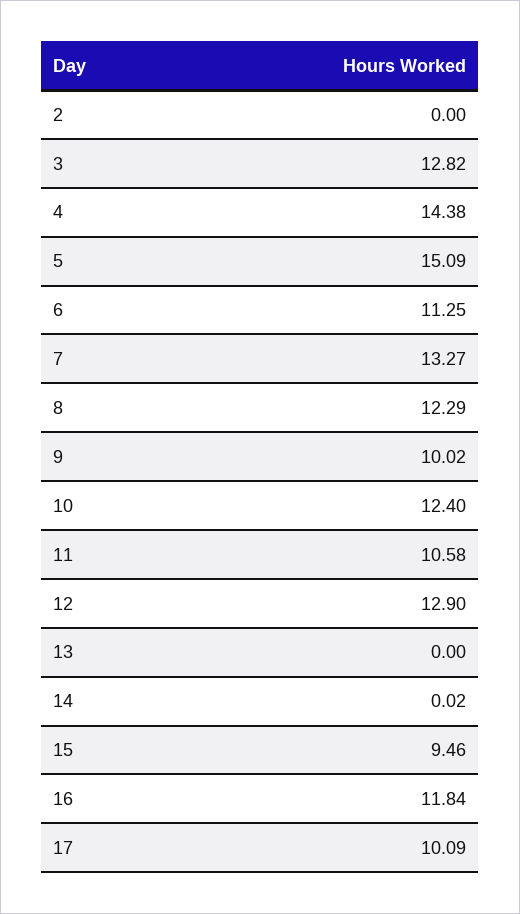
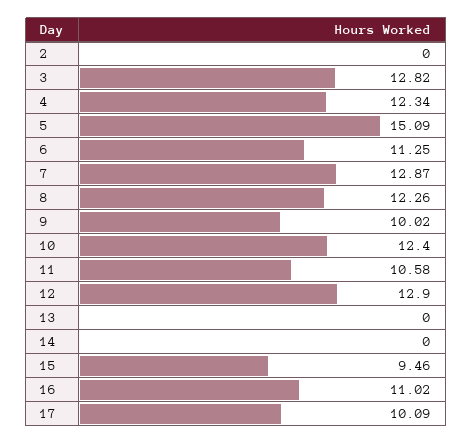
4: 14.38 -> 12.34
7: 13.27 -> 12.87
8: 12.29 -> 12.26
14: 0.02 -> 0
16: 11.84 -> 11.02

